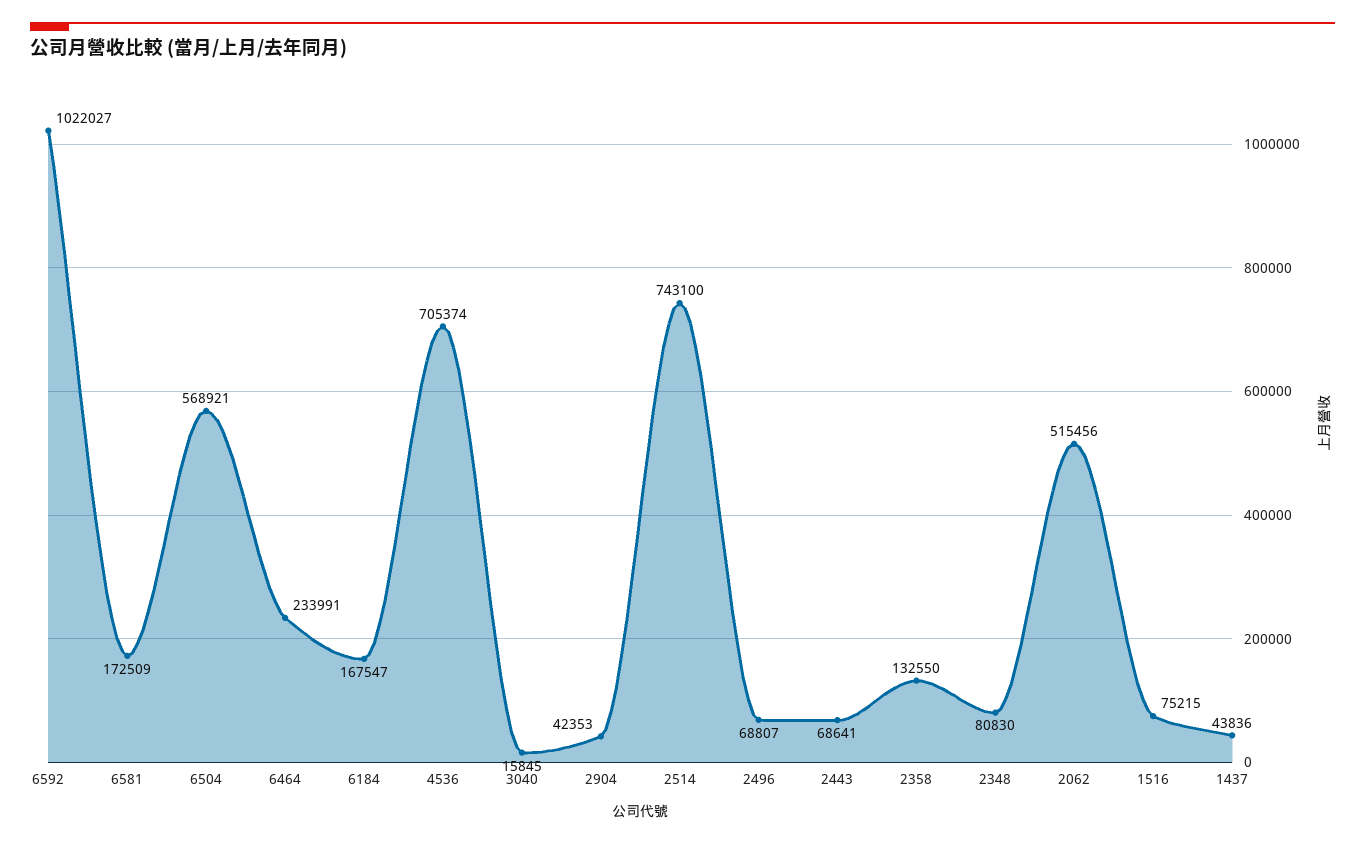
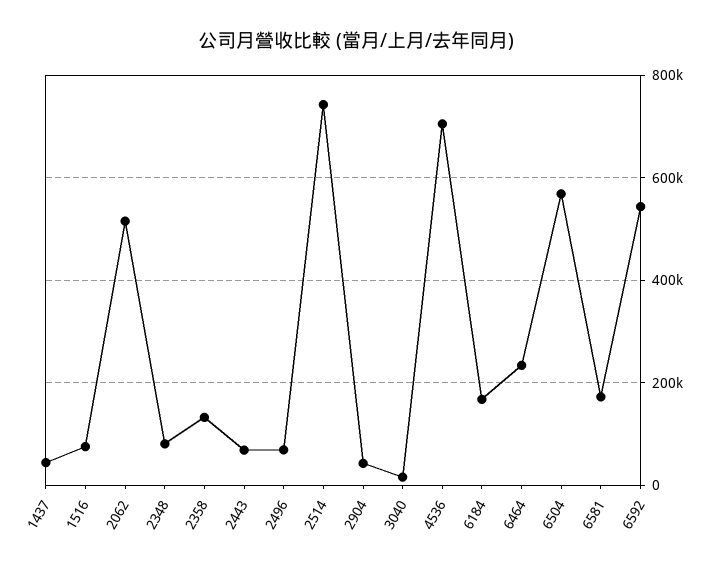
6592: 1022027 -> 540000

